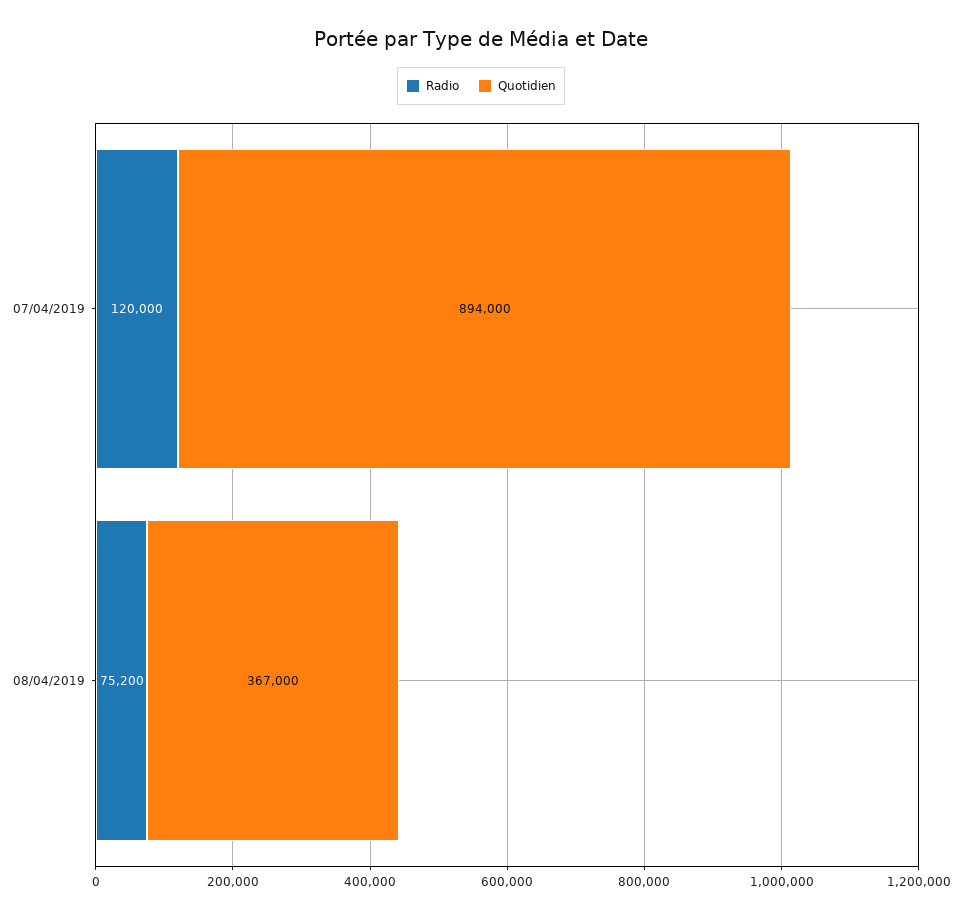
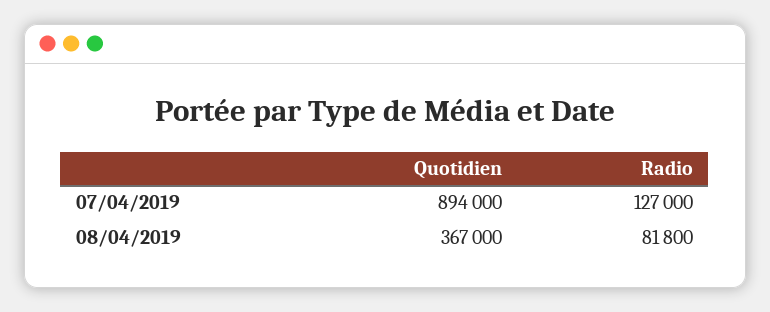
Radio, 07/04/2019: 120000 -> 127000
Radio, 08/04/2019: 75200 -> 81800

